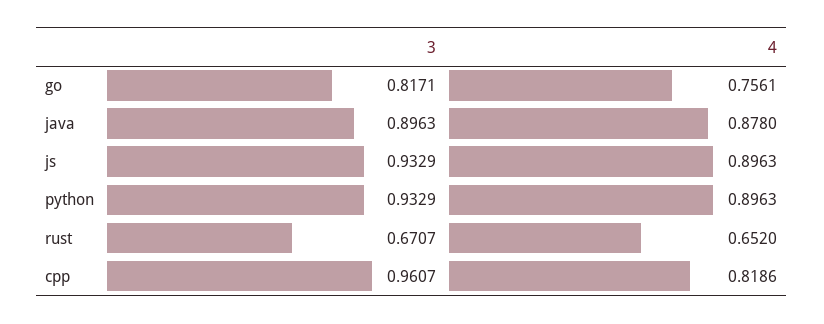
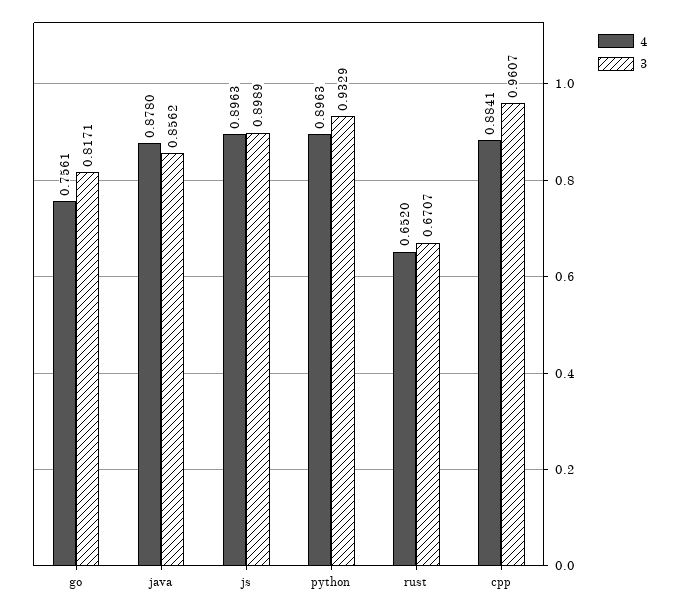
3, java: 0.8963 -> 0.8562
3, js: 0.9329 -> 0.8989
4, cpp: 0.8186 -> 0.8841

